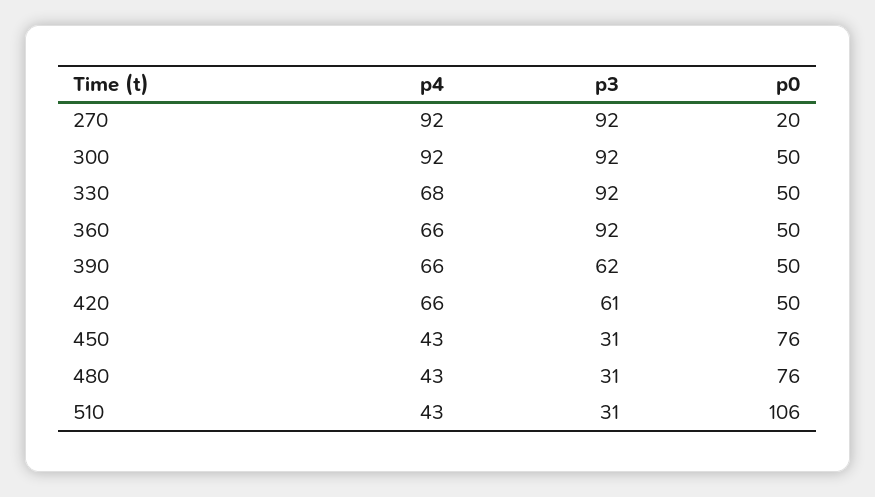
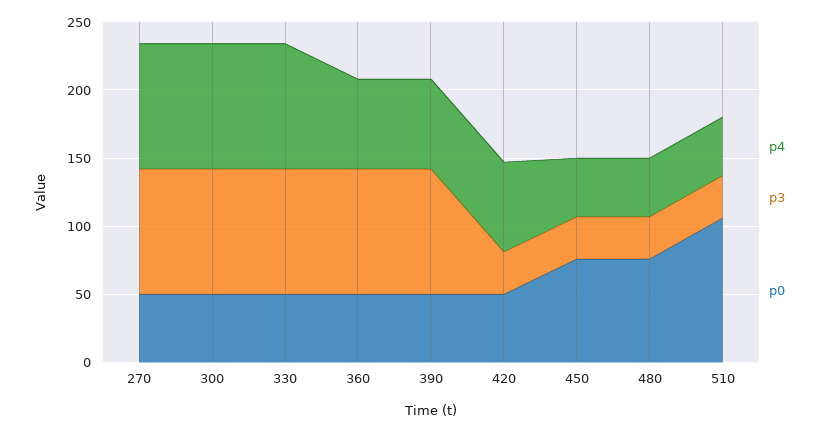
p0, 270: 20 -> 50
p4, 330: 68 -> 90
p3, 390: 62 -> 90
p3, 420: 61 -> 30

